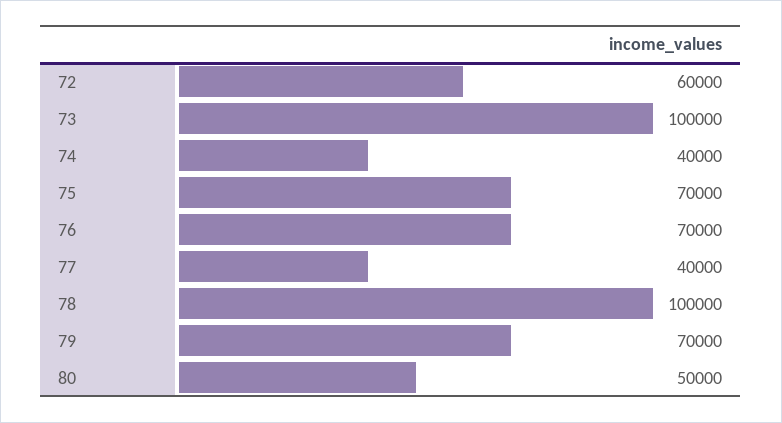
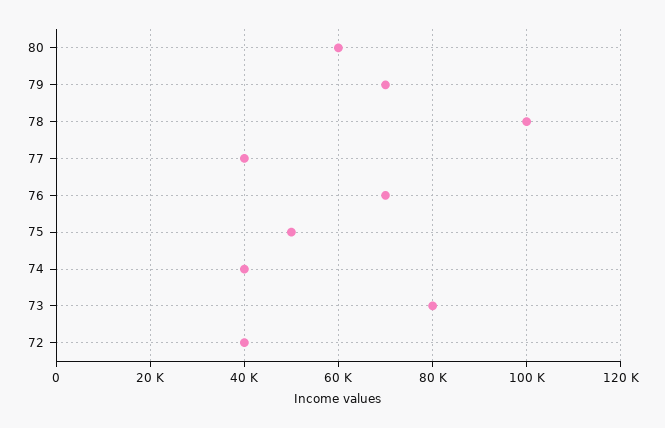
72: 60000 -> 40000
73: 100000 -> 80000
75: 70000 -> 50000
80: 50000 -> 60000

